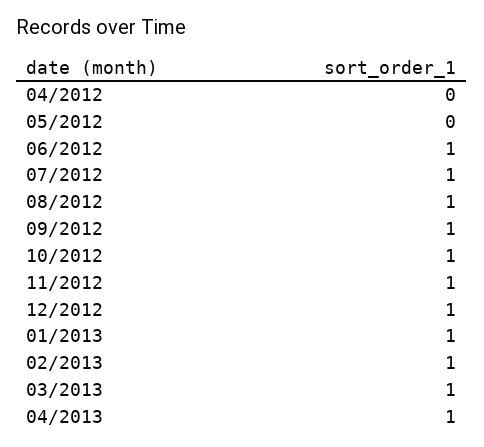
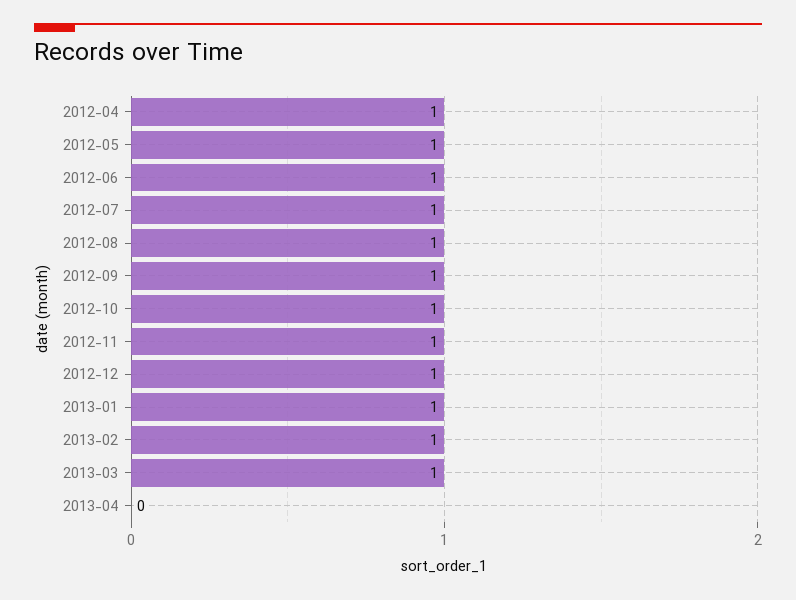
04/2012: 0 -> 1
05/2012: 0 -> 1
04/2013: 1 -> 0

